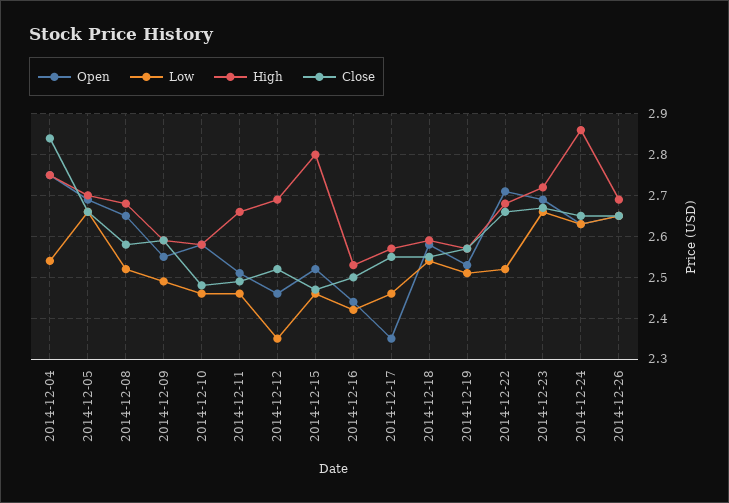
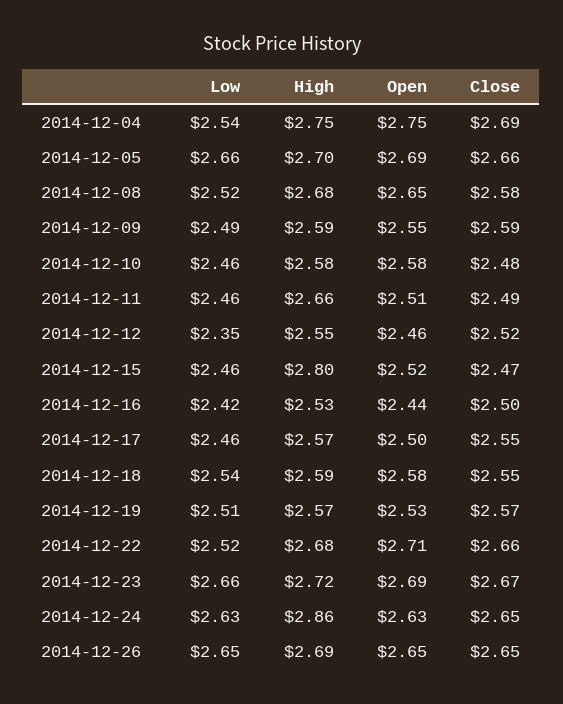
Close, 2014-12-04: 2.85 -> 2.69
High, 2014-12-12: 2.7 -> 2.55
Open, 2014-12-17: 2.35 -> 2.5

